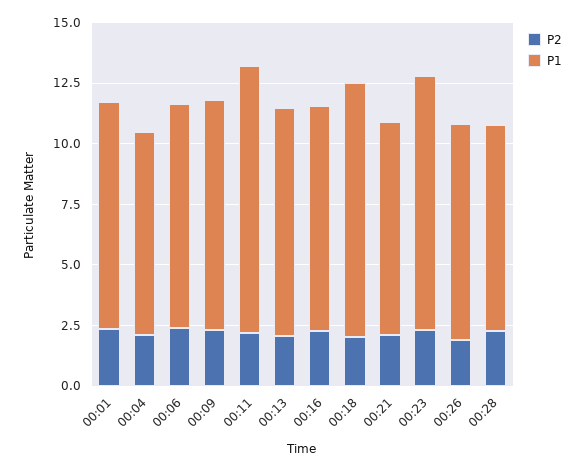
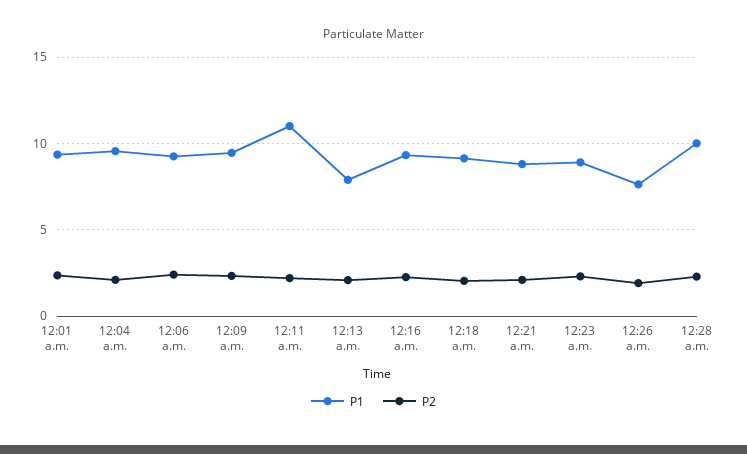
P1, 00:04: 8.5 -> 9.5
P1, 00:13: 9.5 -> 8
P1, 00:18: 10.5 -> 9
P1, 00:23: 10.5 -> 9
P1, 00:26: 9 -> 7.5
P1, 00:28: 8.5 -> 10

